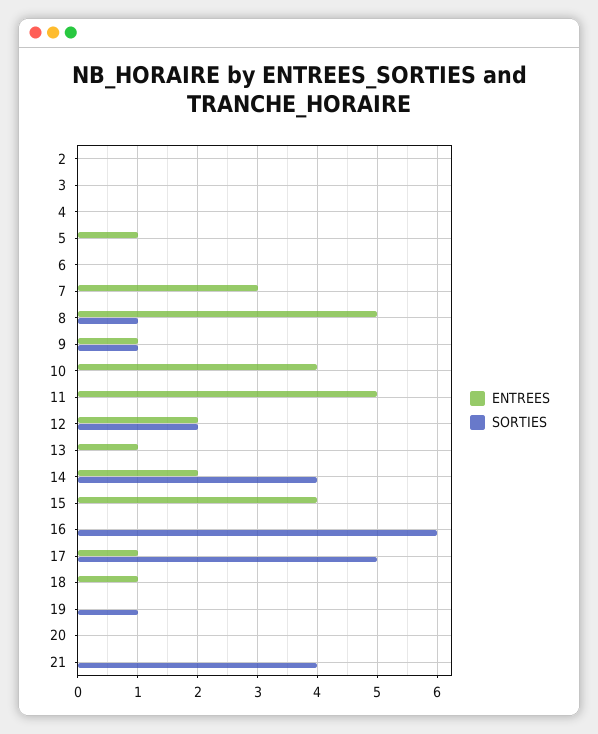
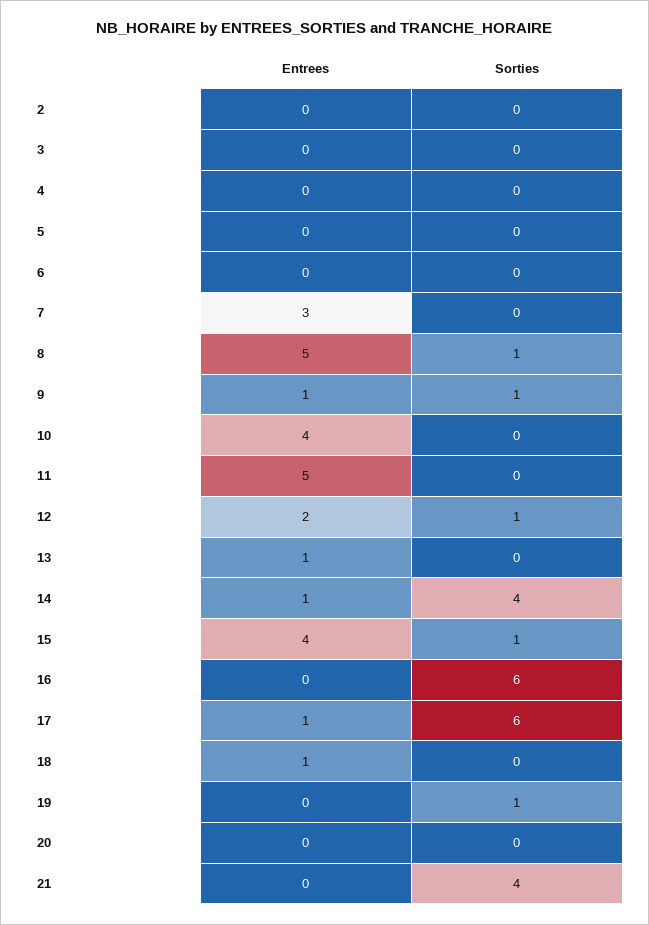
ENTREES, 5: 1 -> 0
SORTIES, 12: 2 -> 1
ENTREES, 14: 2 -> 1
SORTIES, 15: 0 -> 1
SORTIES, 17: 5 -> 6

